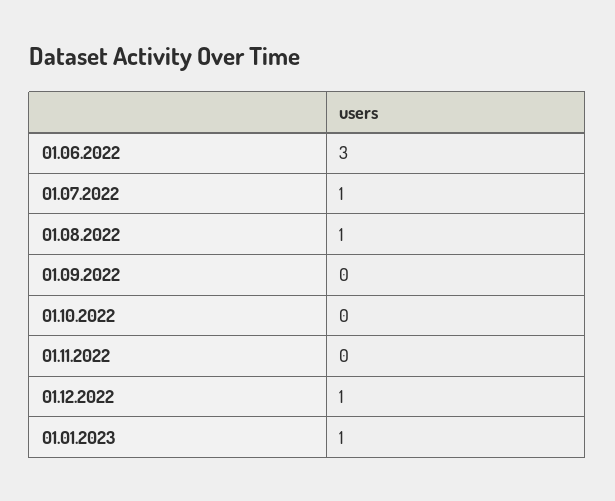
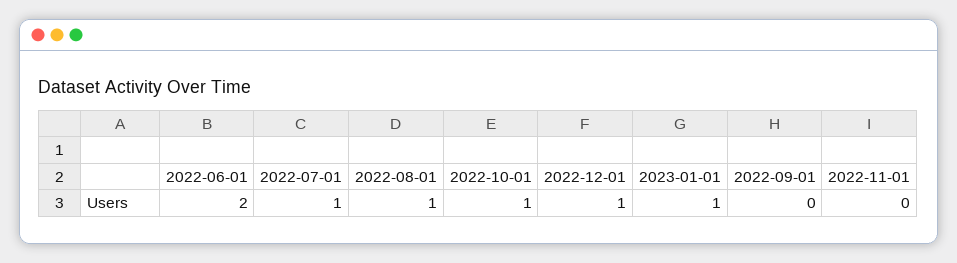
01.06.2022: 3 -> 2
01.10.2022: 0 -> 1

